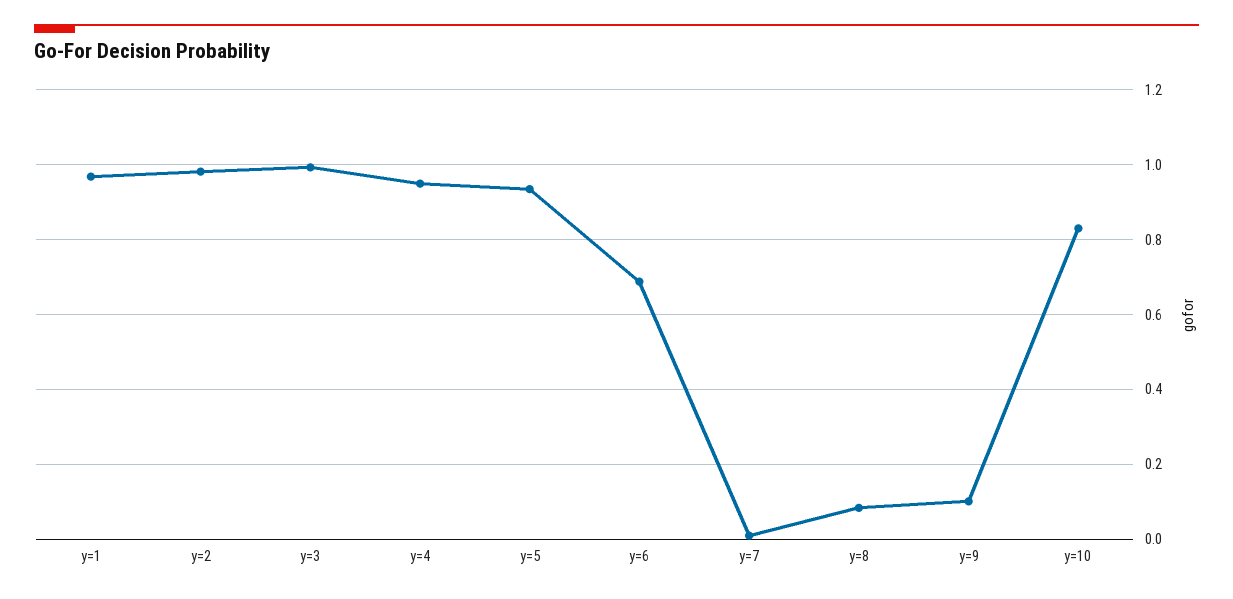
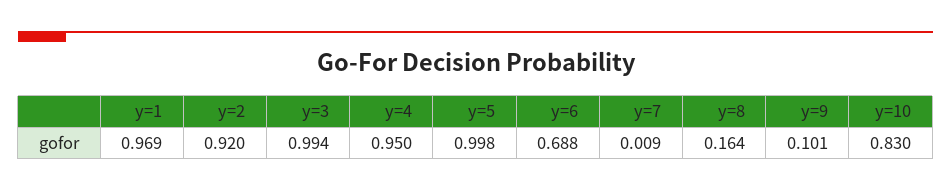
y=2: 0.98 -> 0.92
y=5: 0.94 -> 0.998
y=8: 0.08 -> 0.164

